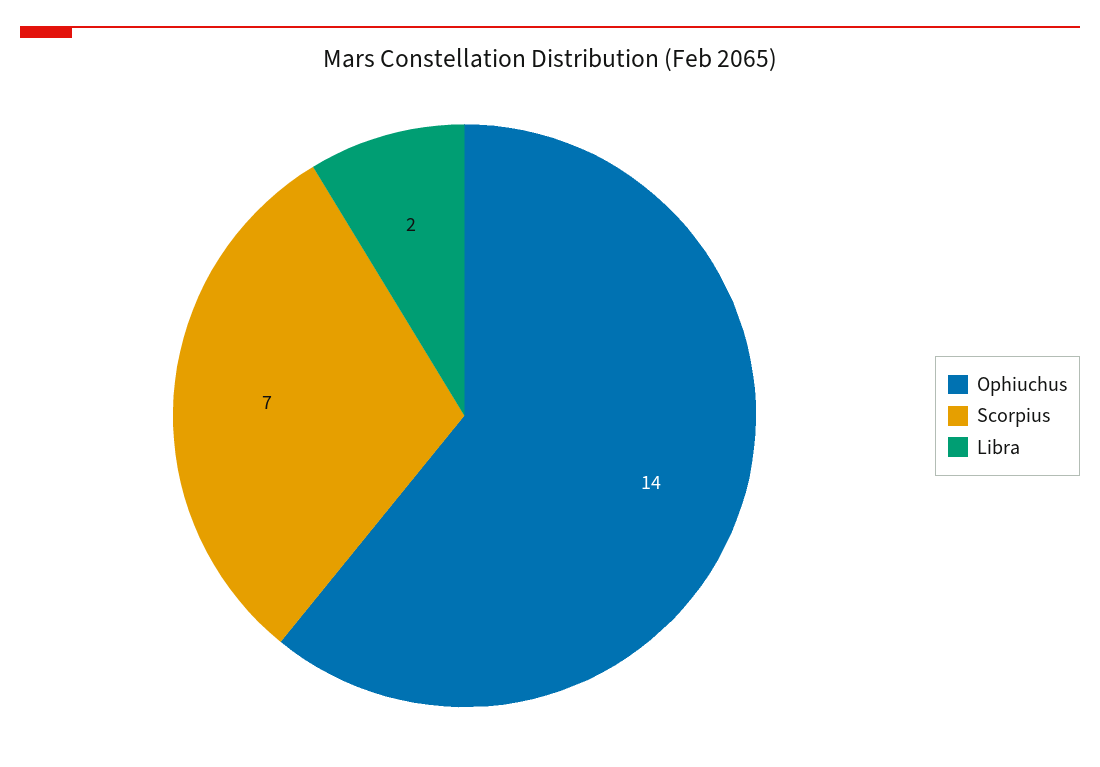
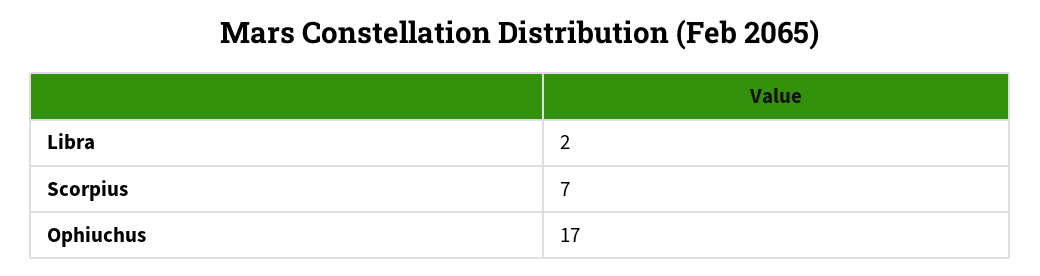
Ophiuchus: 14 -> 17

